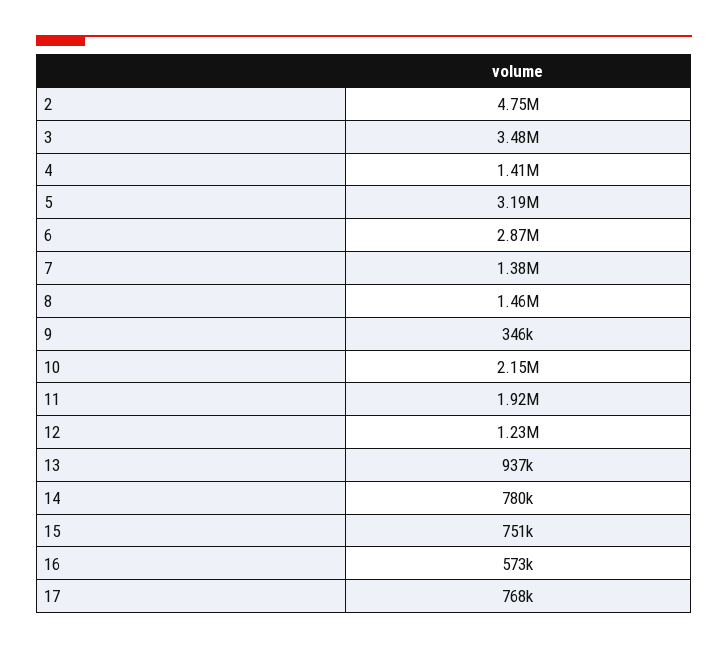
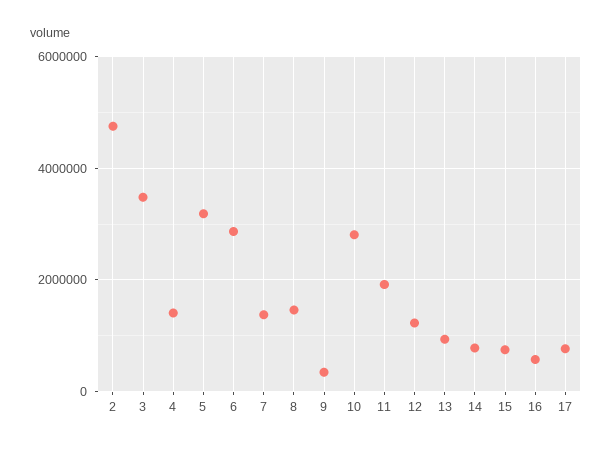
10: 2150000 -> 2800000

